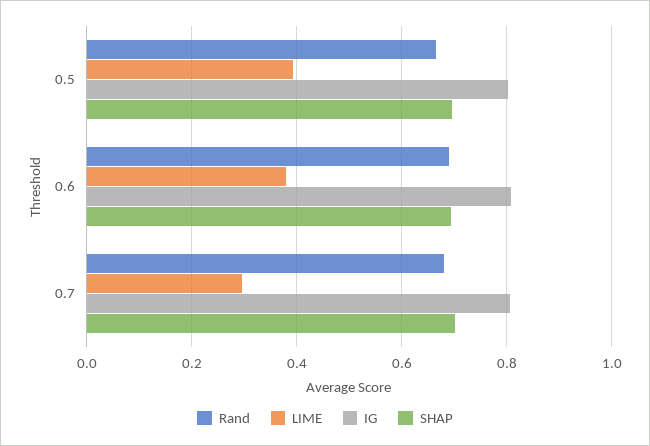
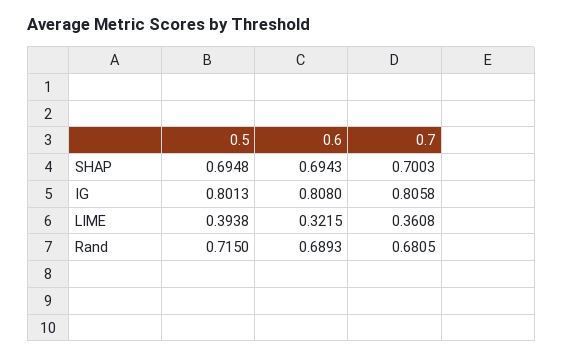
Rand, 0.5: 0.66 -> 0.715
LIME, 0.6: 0.38 -> 0.3215
LIME, 0.7: 0.3 -> 0.3608

